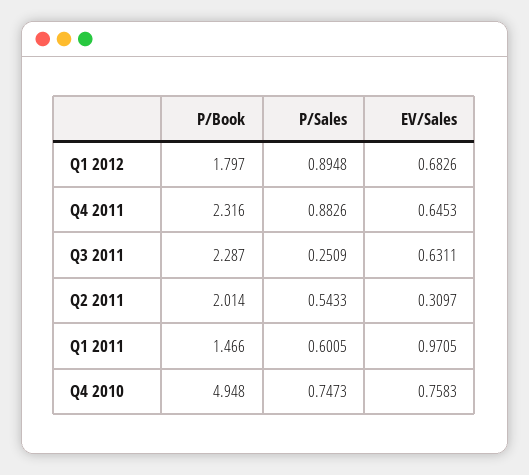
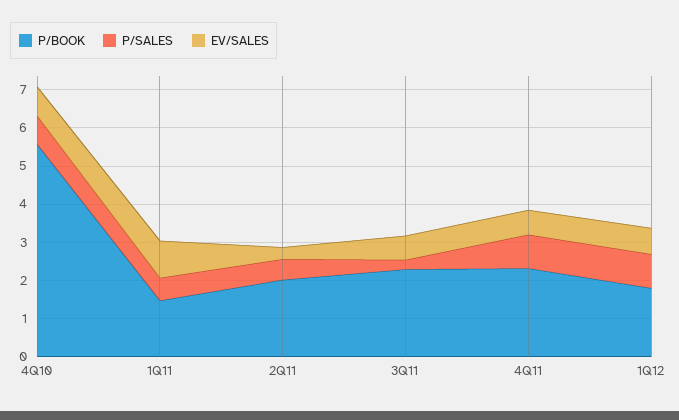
P/Book, Q4 2010: 4.948 -> 5.5

